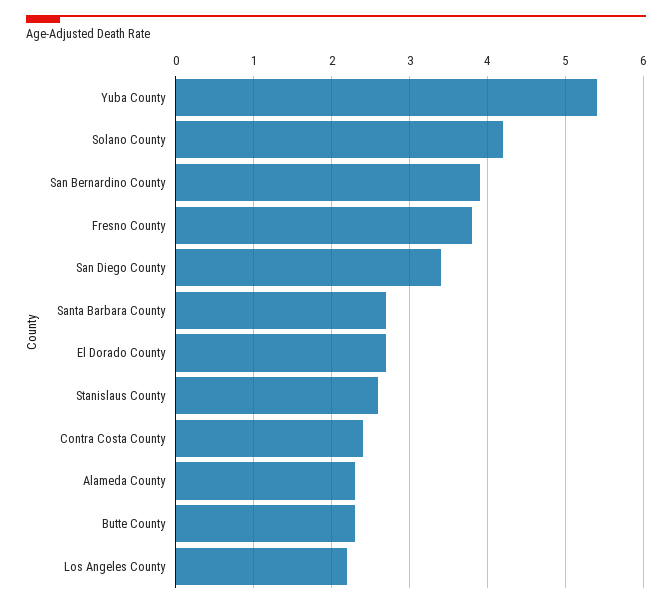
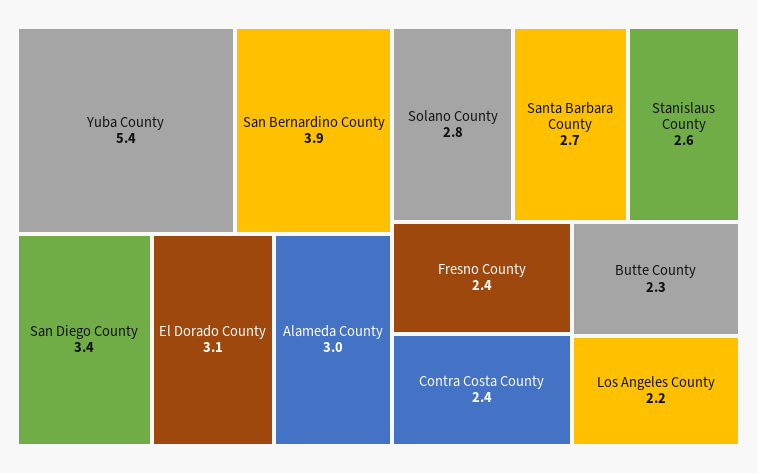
Solano County: 4.2 -> 2.8
Fresno County: 3.8 -> 2.4
El Dorado County: 2.7 -> 3.1
Alameda County: 2.3 -> 3

